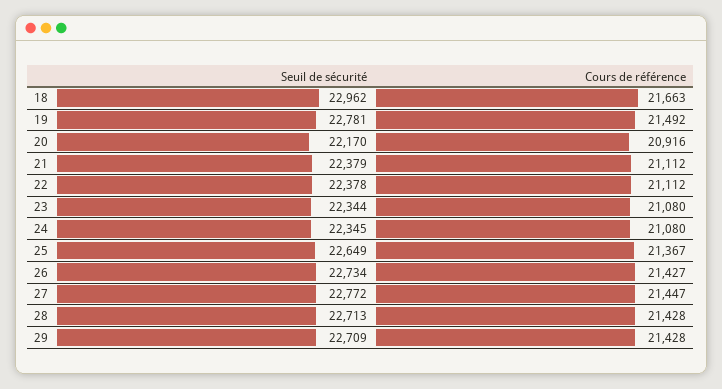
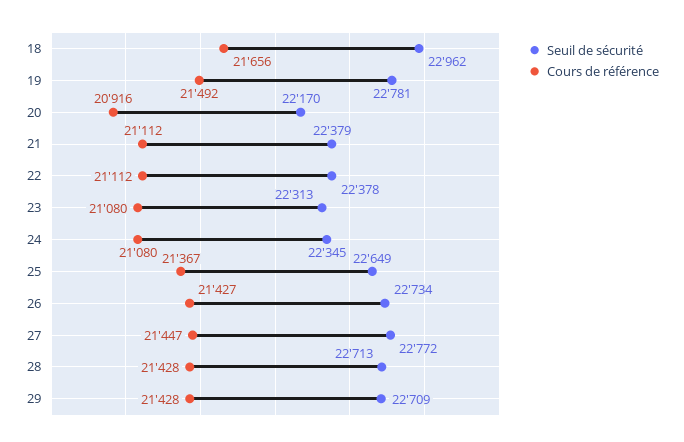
Cours de référence, 18: 21663 -> 21656
Seuil de sécurité, 23: 22344 -> 22313

